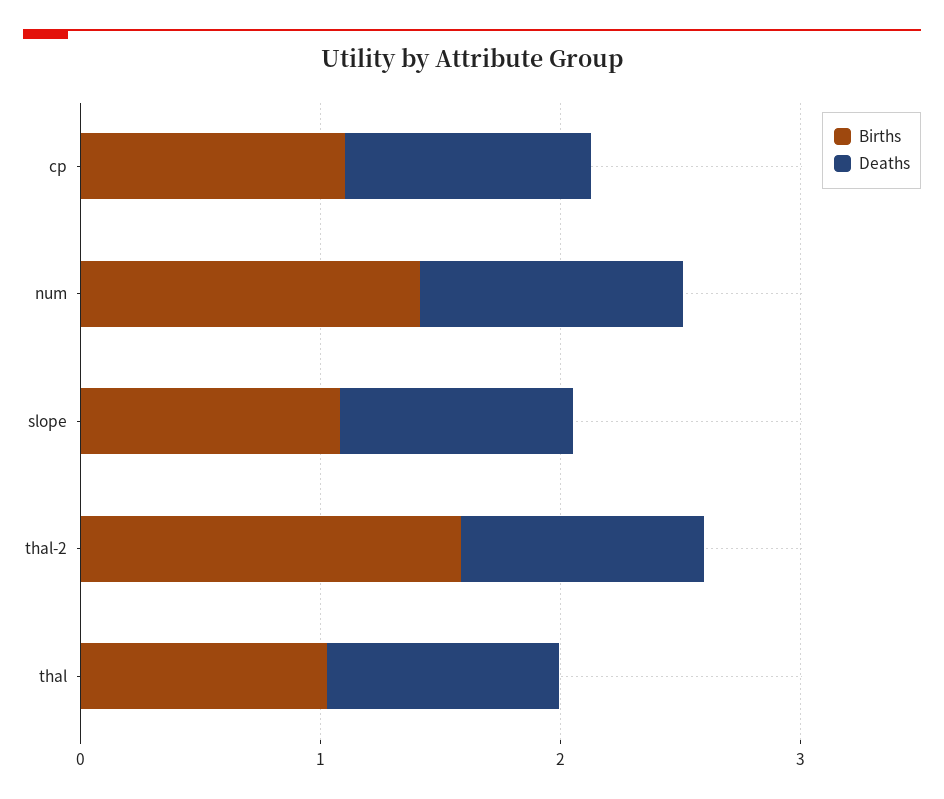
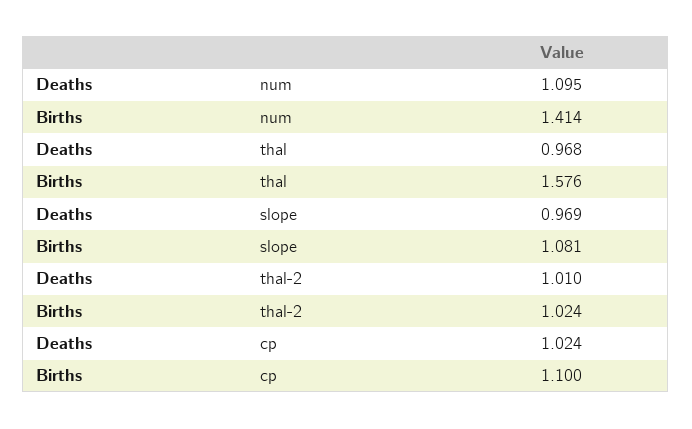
Births, thal-2: 1.6 -> 1.024
Births, thal: 1 -> 1.576

